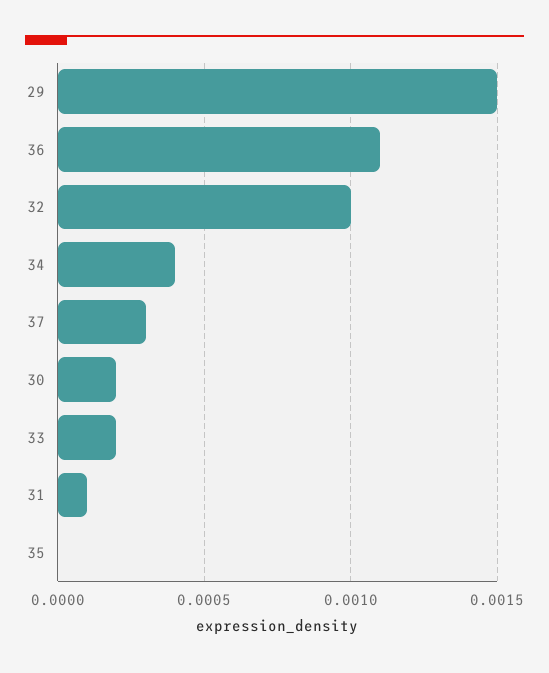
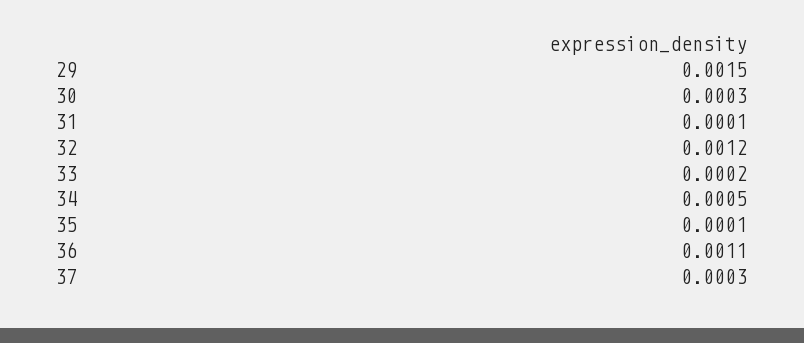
32: 0.001 -> 0.0012
34: 0.0004 -> 0.0005
30: 0.0002 -> 0.0003
35: 0 -> 0.0001

